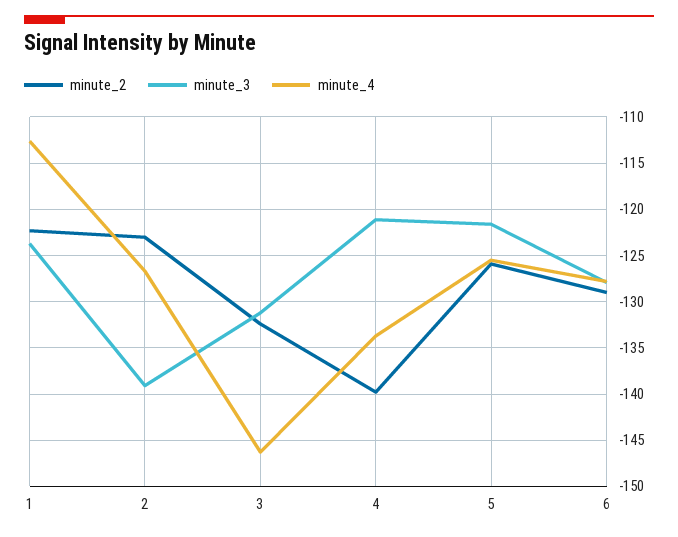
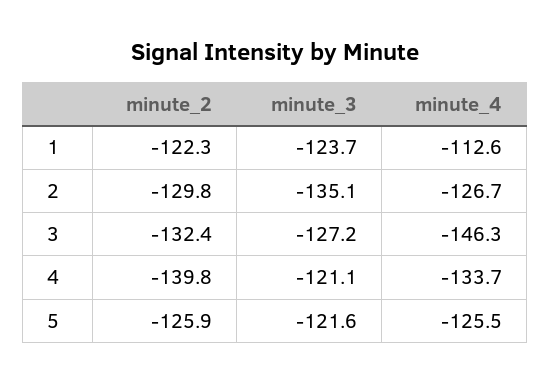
minute_2, 2: -123 -> -129.8
minute_3, 2: -139 -> -135.1
minute_3, 3: -131 -> -127.2
minute_2, 6: -129 -> none
minute_3, 6: -128 -> none
minute_4, 6: -128 -> none

